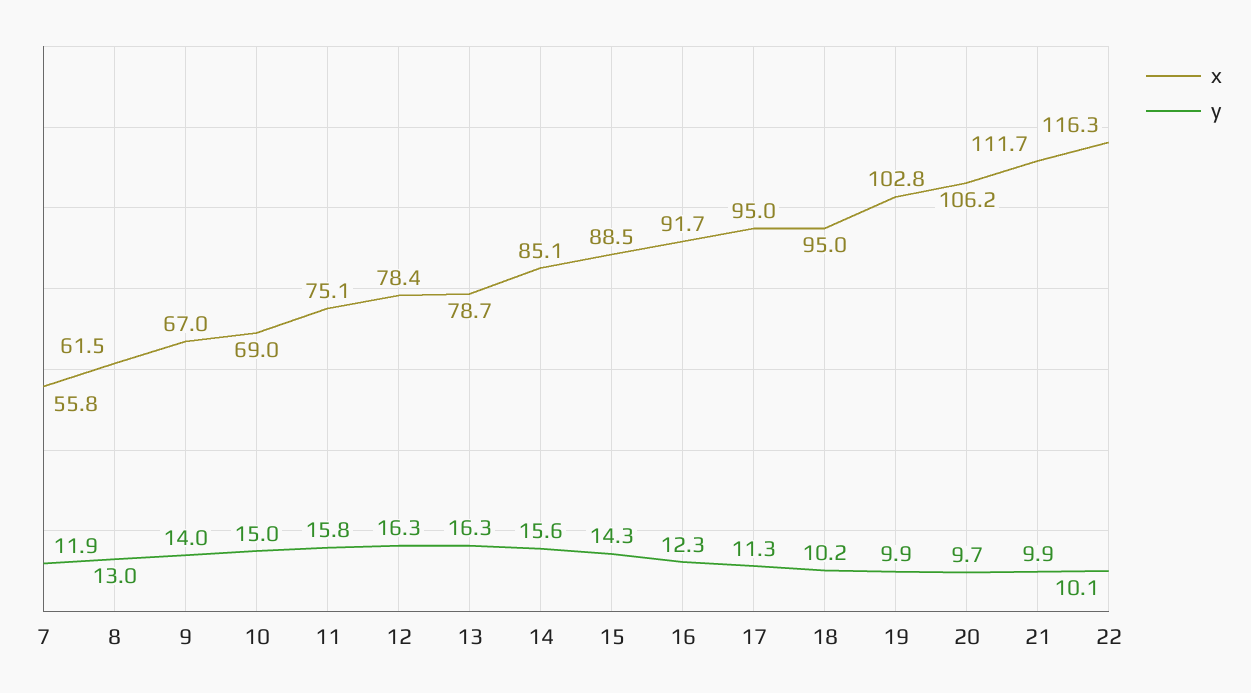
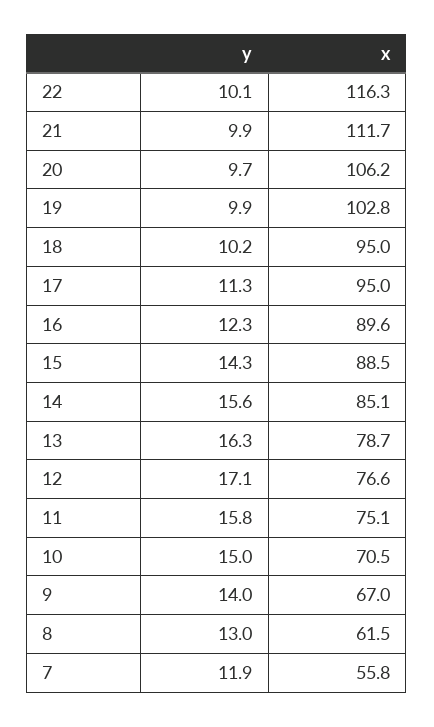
x, 10: 69 -> 70.5
x, 12: 78.4 -> 76.6
y, 12: 16.3 -> 17.1
x, 16: 91.7 -> 89.6

